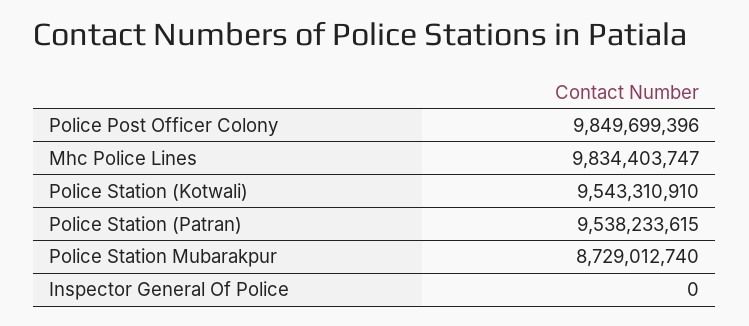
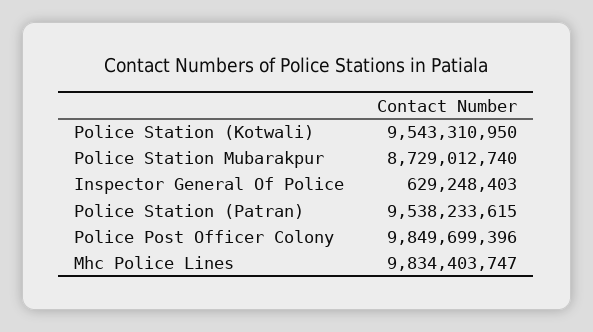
Police Station (Kotwali): 9543310910 -> 9543310950
Inspector General Of Police: 0 -> 629248403

